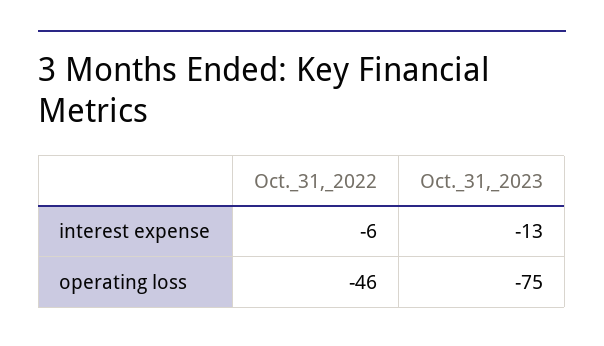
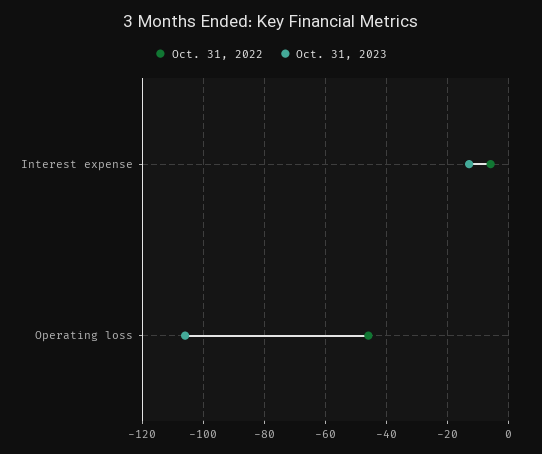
Oct._31,_2023, operating loss: -75 -> -105

